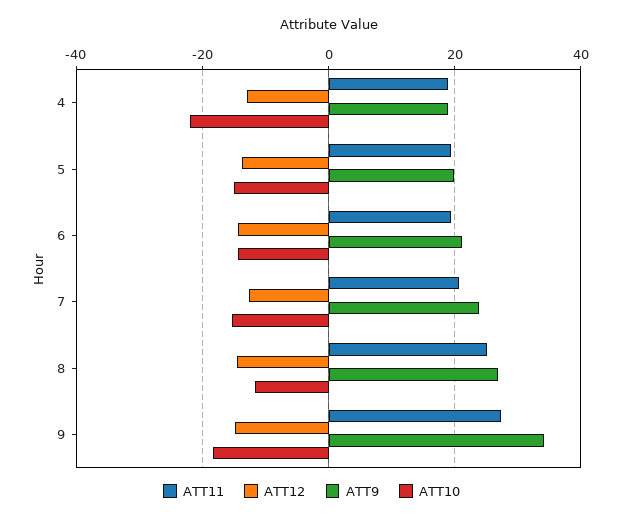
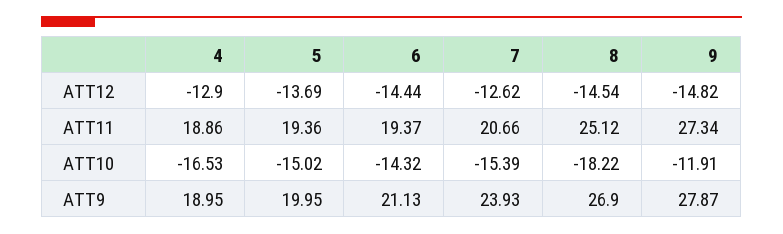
ATT10, 4: -22 -> -16.53
ATT10, 8: -12 -> -18.22
ATT9, 9: 34 -> 27.87
ATT10, 9: -18 -> -11.91

